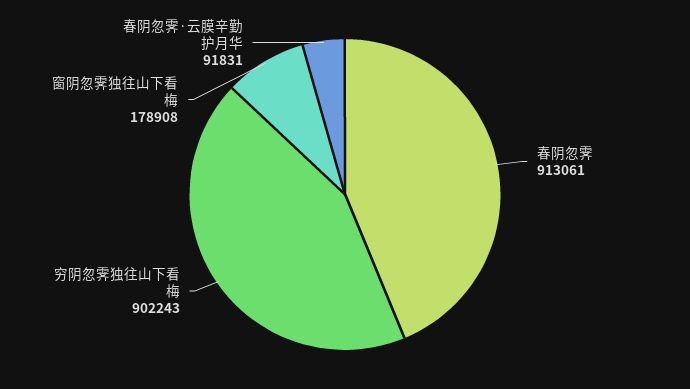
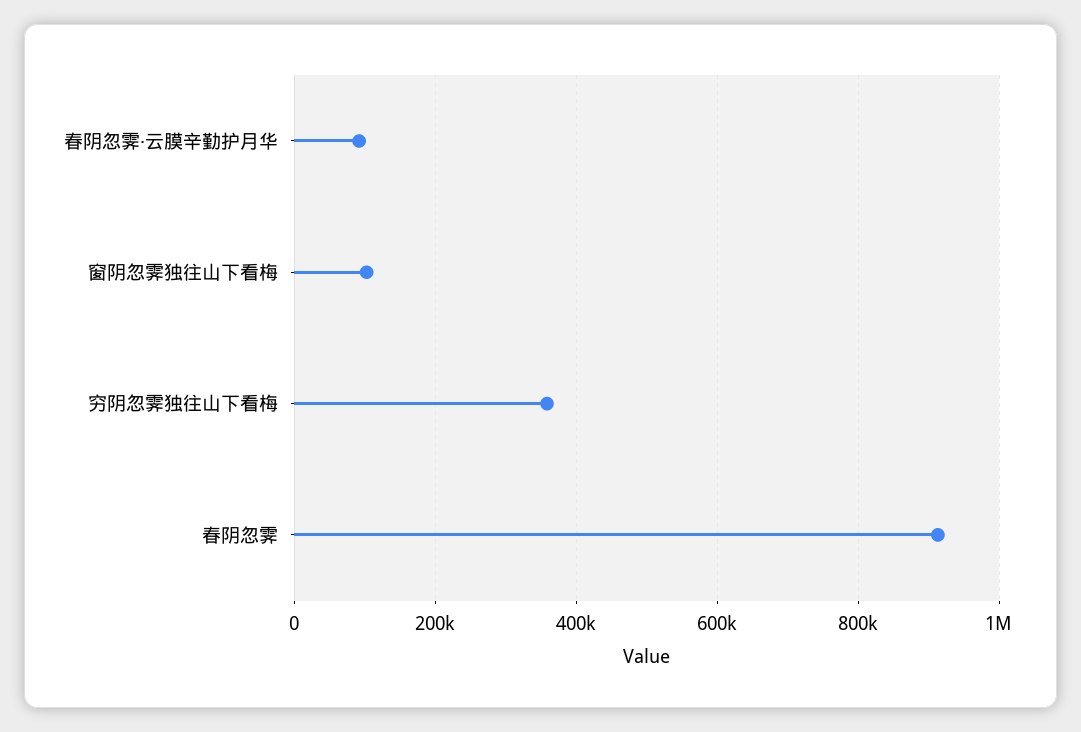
穷阴忽霁独往山下看梅: 902243 -> 360000
窗阴忽霁独往山下看梅: 178908 -> 100000

